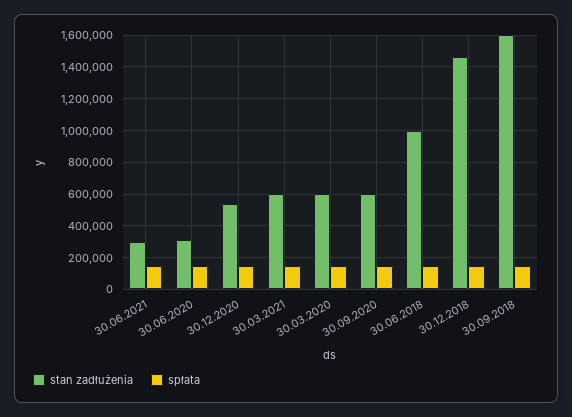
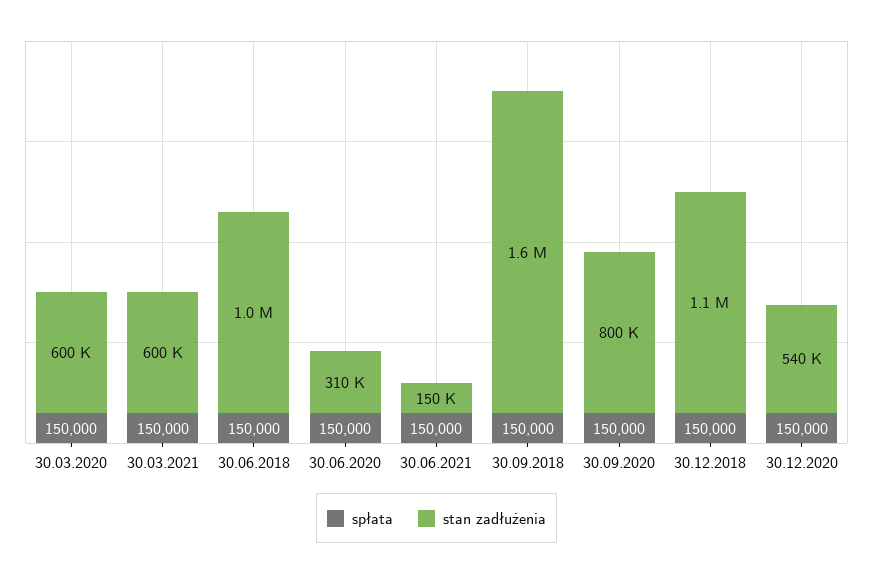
stan zadłużenia, 30.06.2021: 300000 -> 150000
stan zadłużenia, 30.09.2020: 600000 -> 800000
stan zadłużenia, 30.12.2018: 1450000 -> 1100000

